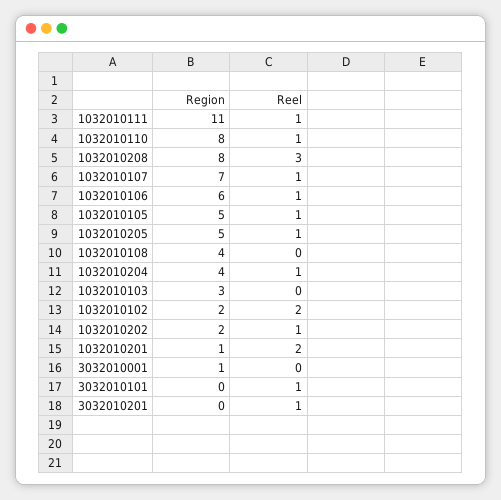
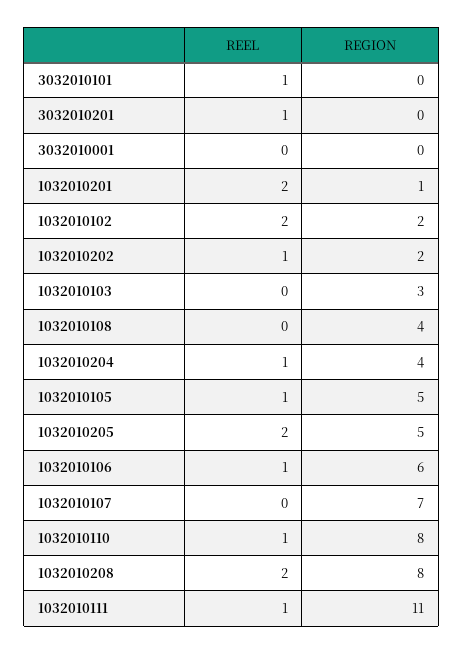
Reel, 1032010208: 3 -> 2
Reel, 1032010107: 1 -> 0
Reel, 1032010205: 1 -> 2
Region, 3032010001: 1 -> 0

